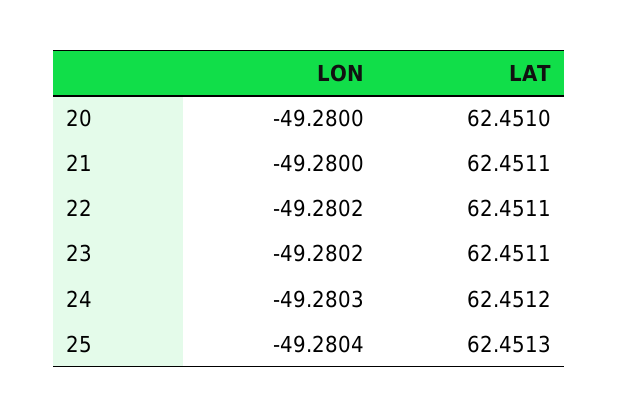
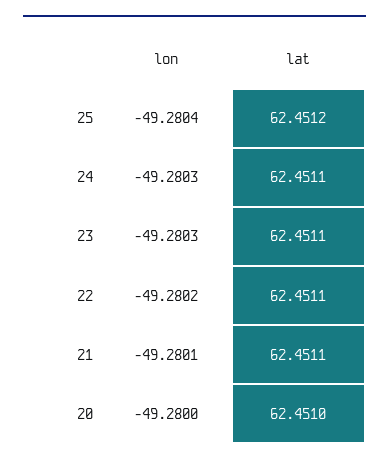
LON, 21: -49.28 -> -49.2801
LON, 23: -49.2802 -> -49.2803
LAT, 24: 62.4512 -> 62.4511
LAT, 25: 62.4513 -> 62.4512

